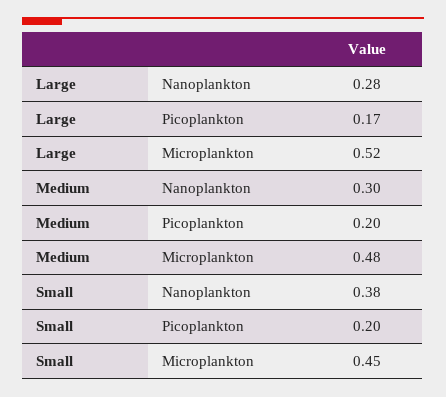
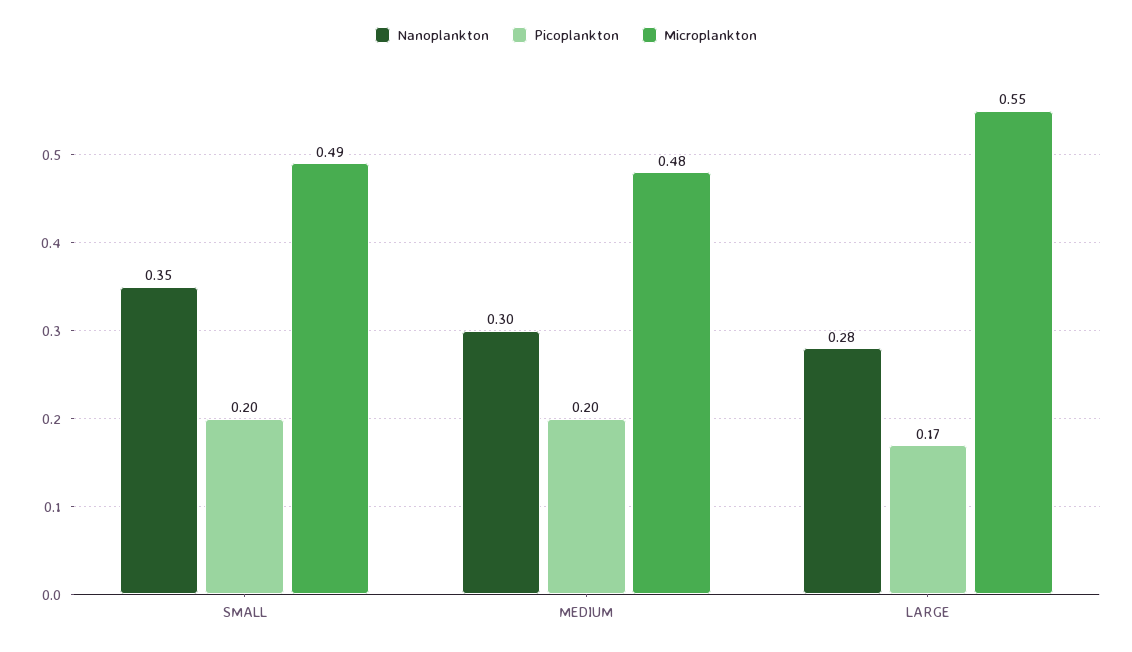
Microplankton, Large: 0.52 -> 0.55
Nanoplankton, Small: 0.38 -> 0.35
Microplankton, Small: 0.45 -> 0.49

